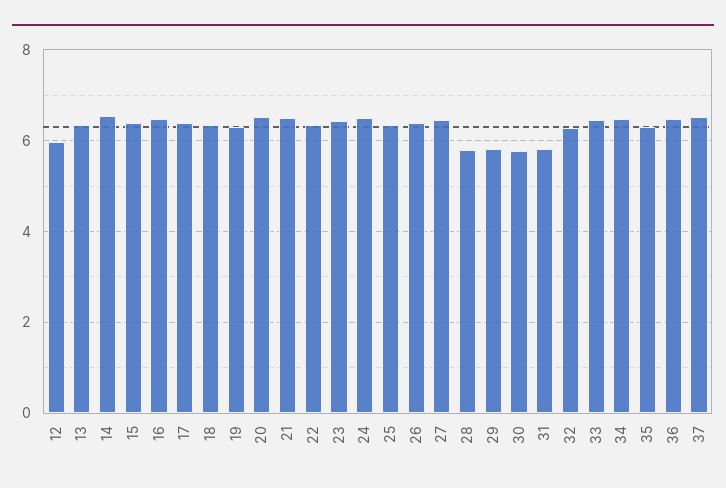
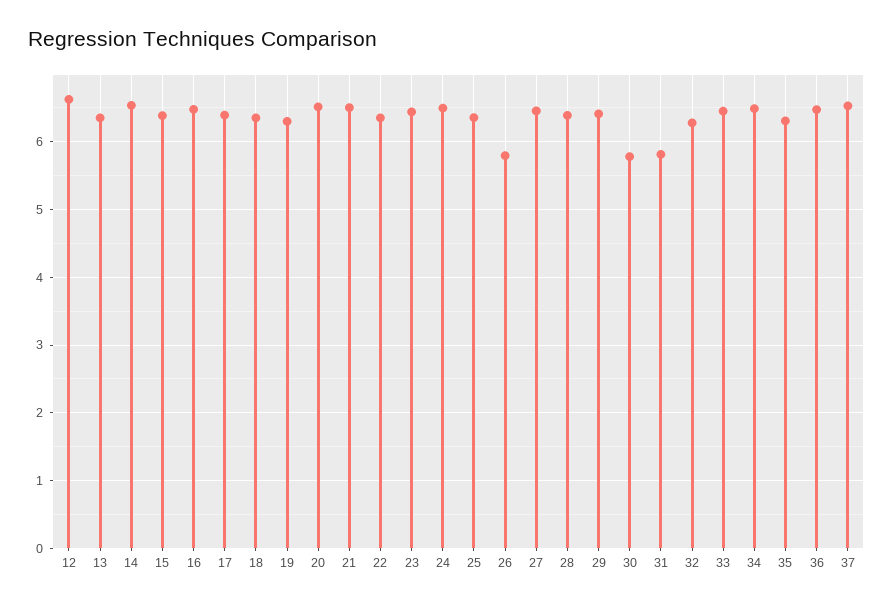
12: 6 -> 6.6
26: 6.4 -> 5.8
28: 5.8 -> 6.4
29: 5.8 -> 6.4

